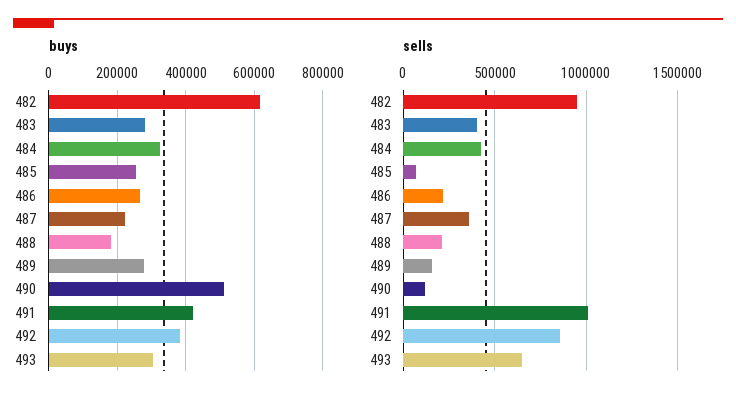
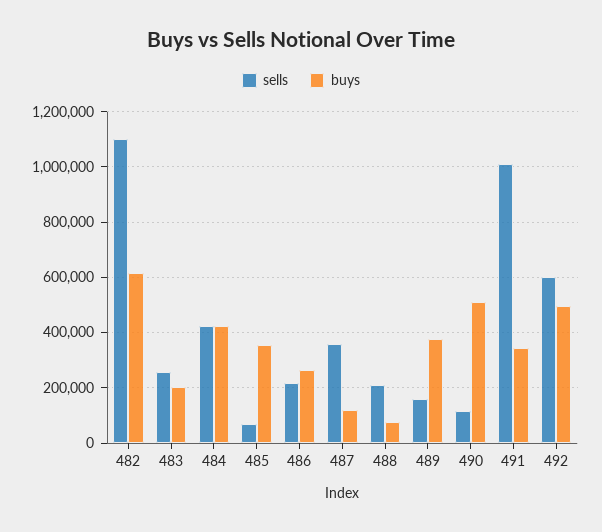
buys, 483: 280000 -> 200000
buys, 484: 320000 -> 425000
buys, 485: 260000 -> 350000
buys, 487: 220000 -> 125000
buys, 488: 180000 -> 75000
buys, 489: 280000 -> 375000
buys, 491: 420000 -> 350000
buys, 492: 380000 -> 500000
buys, 493: 300000 -> none
sells, 482: 950000 -> 1100000
sells, 483: 400000 -> 250000
sells, 492: 850000 -> 600000
sells, 493: 650000 -> none

